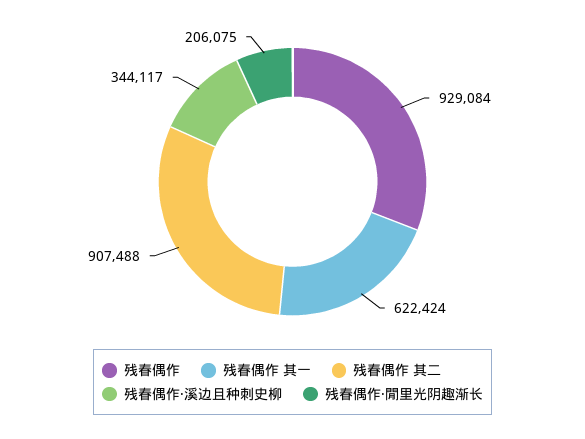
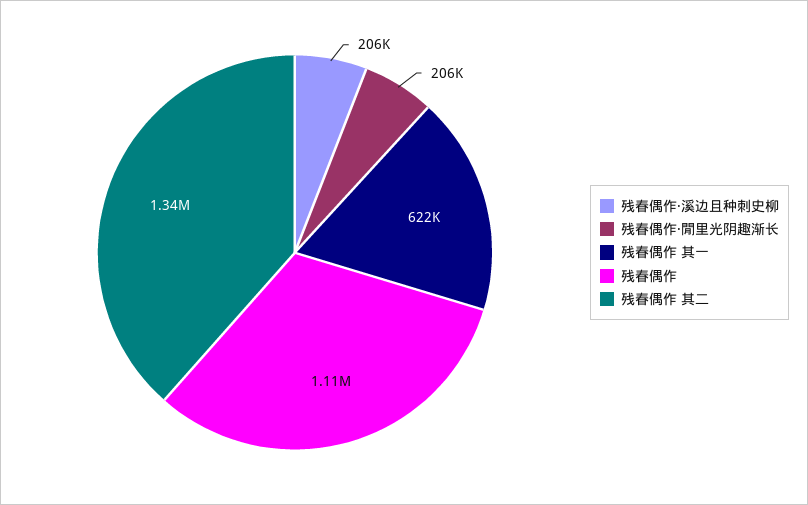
残春偶作: 929084 -> 1110000
残春偶作 其二: 907488 -> 1340000
残春偶作·溪边且种刺史柳: 344117 -> 206000

